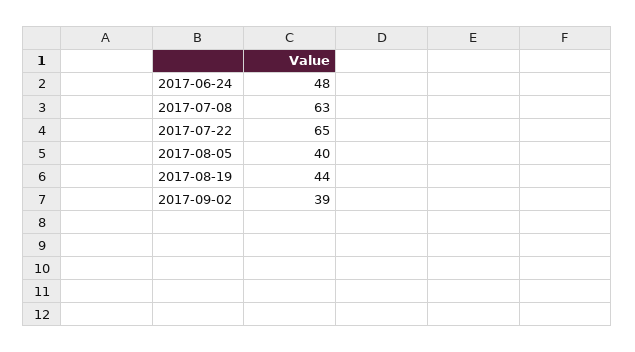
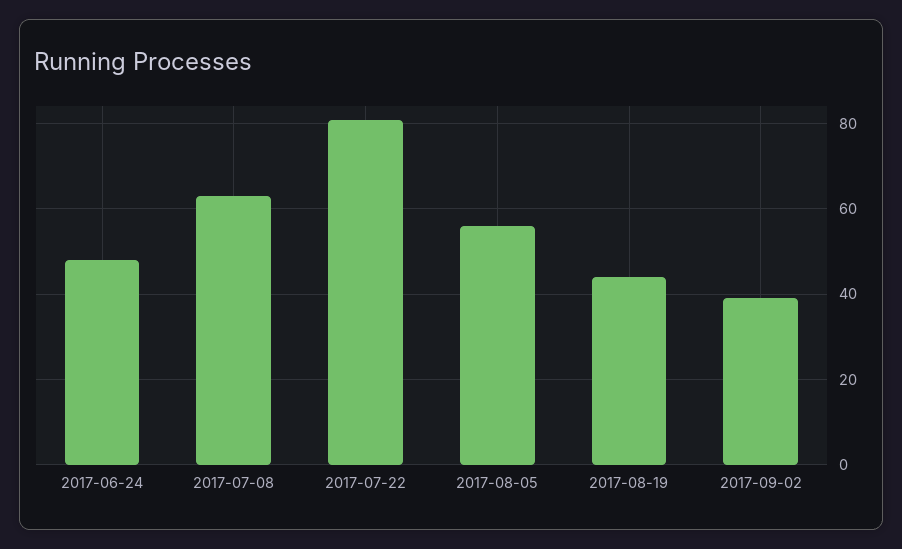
2017-07-22: 65 -> 80
2017-08-05: 40 -> 55

